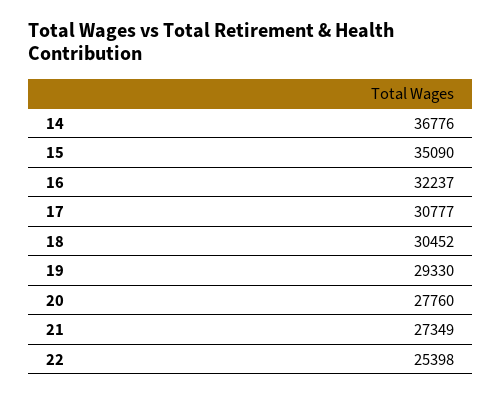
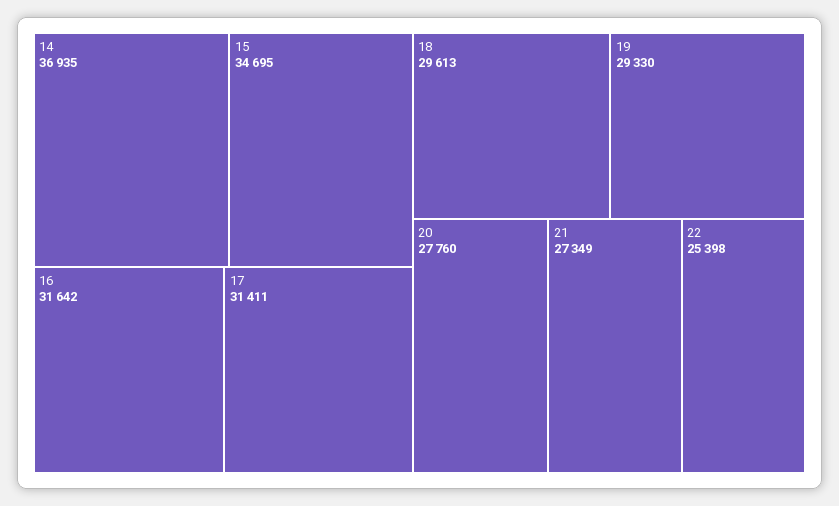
14: 36776 -> 36935
15: 35090 -> 34695
16: 32237 -> 31642
17: 30777 -> 31411
18: 30452 -> 29613

